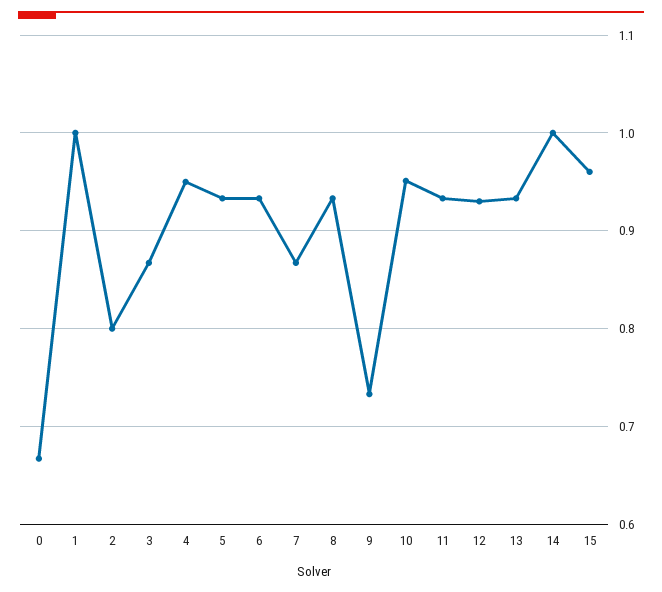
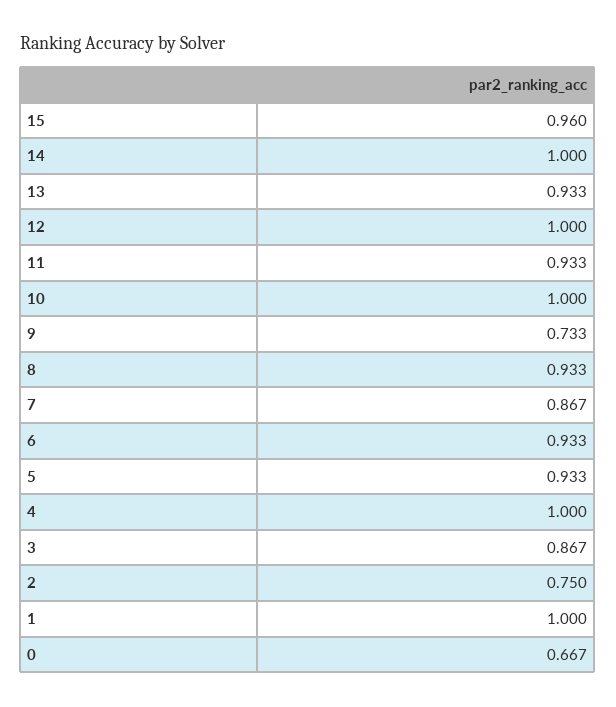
2: 0.8 -> 0.75
4: 0.95 -> 1
10: 0.95 -> 1
12: 0.93 -> 1

